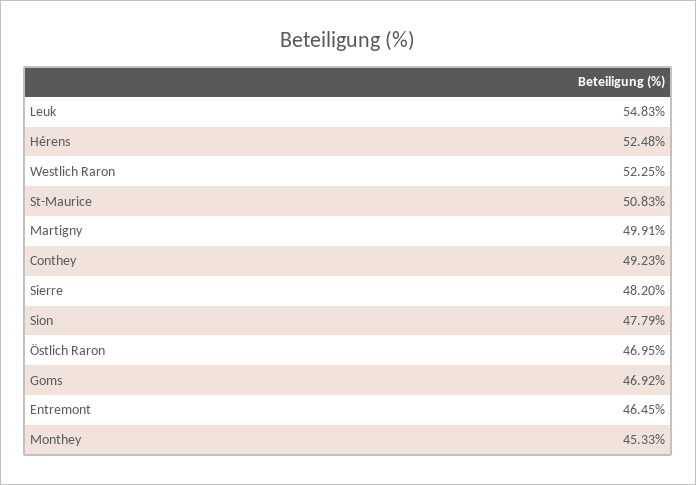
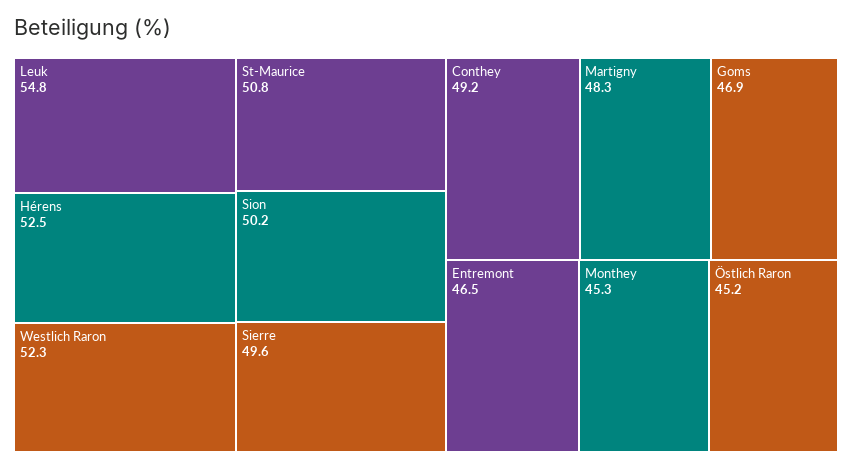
Martigny: 49.91 -> 48.3
Sierre: 48.2 -> 49.6
Sion: 47.79 -> 50.2
Östlich Raron: 46.95 -> 45.2

